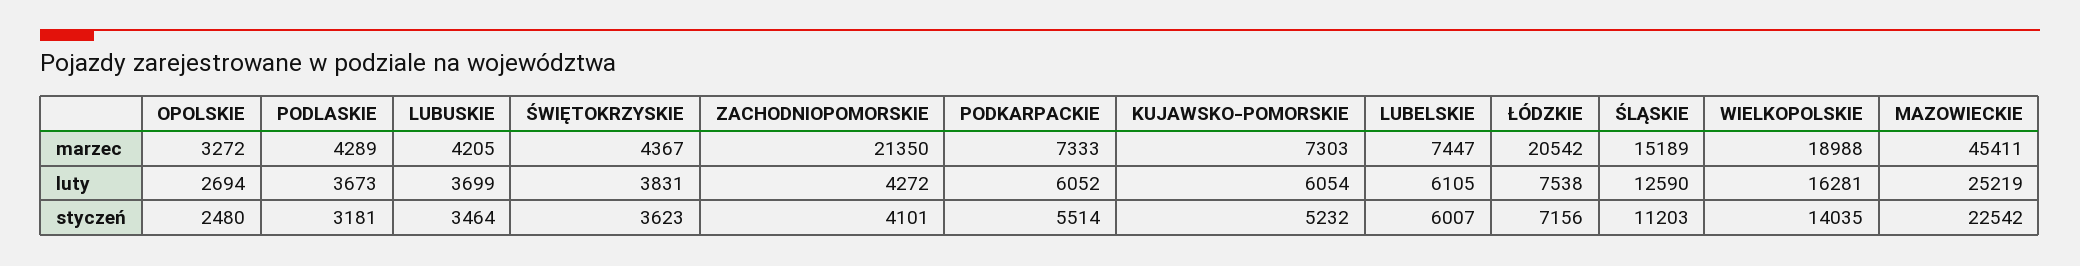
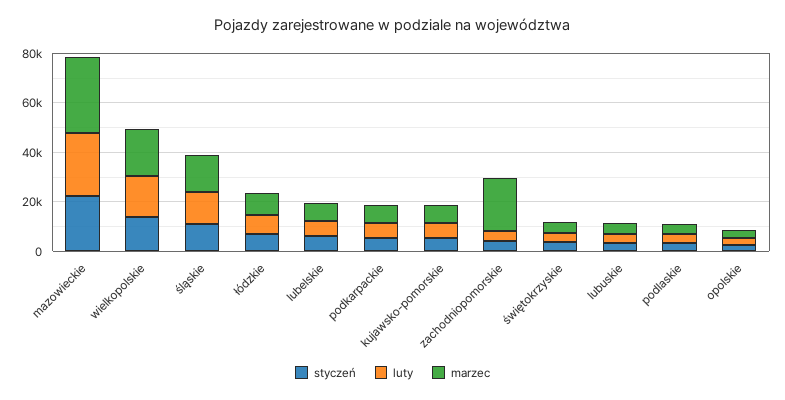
marzec, ŁÓDZKIE: 20542 -> 10000
marzec, MAZOWIECKIE: 45411 -> 30000

